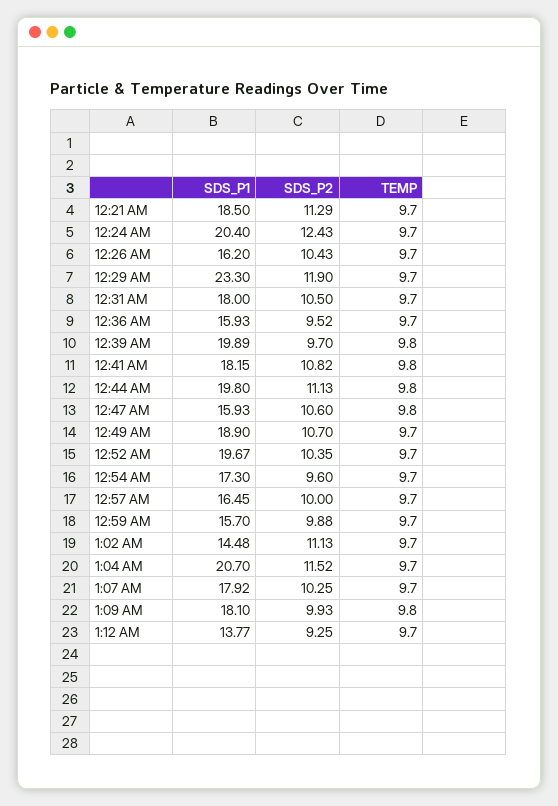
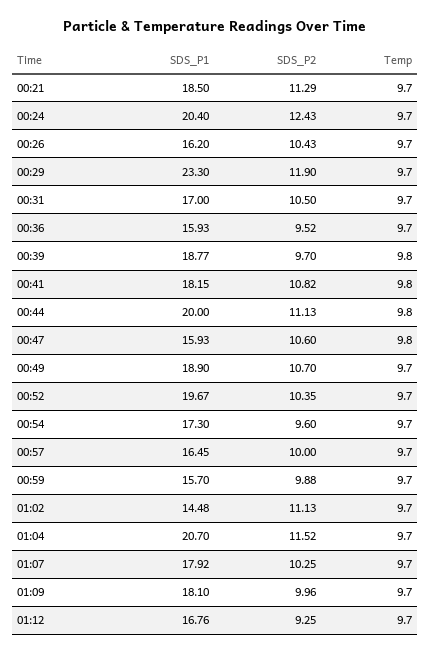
SDS_P1, 12:31 AM: 18 -> 17
SDS_P1, 12:39 AM: 19.89 -> 18.77
SDS_P1, 12:44 AM: 19.8 -> 20
SDS_P2, 1:09 AM: 9.93 -> 9.96
TEMP, 1:09 AM: 9.8 -> 9.7
SDS_P1, 1:12 AM: 13.77 -> 16.76

